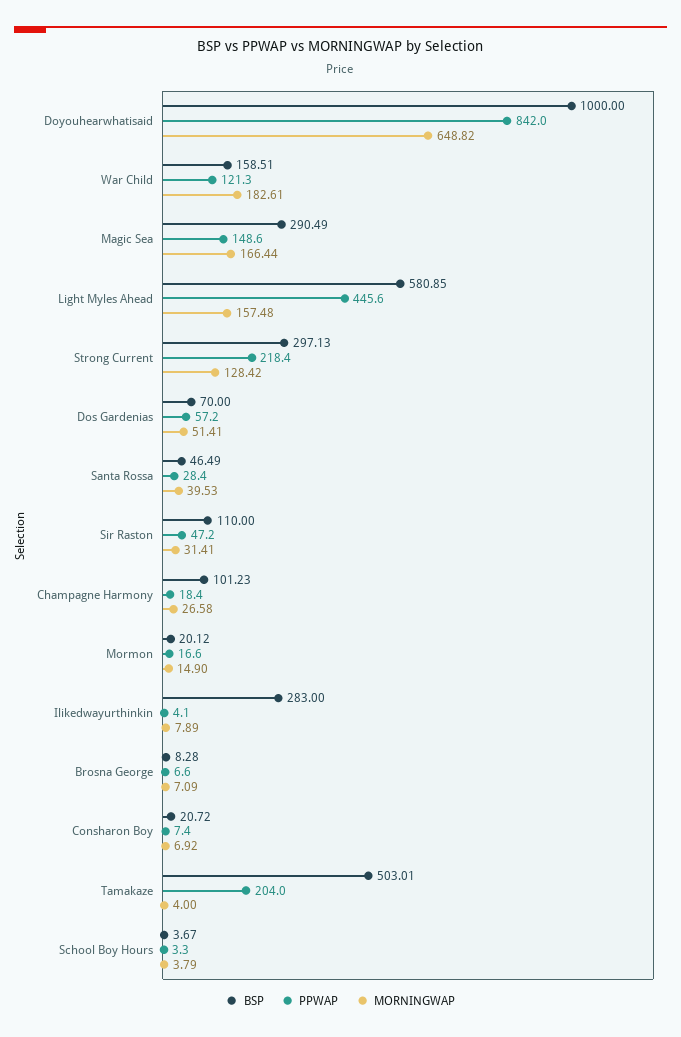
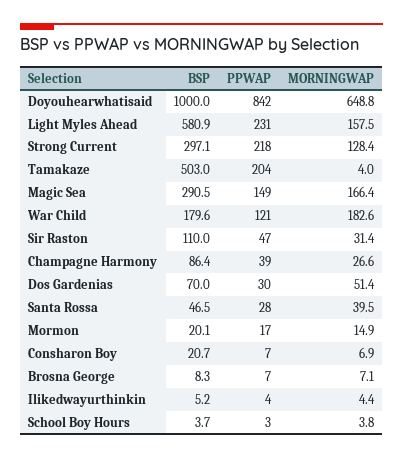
BSP, War Child: 158.51 -> 179.6
PPWAP, Light Myles Ahead: 445.6 -> 231
PPWAP, Dos Gardenias: 57.2 -> 30
BSP, Champagne Harmony: 101.23 -> 86.4
PPWAP, Champagne Harmony: 18.4 -> 39
BSP, Ilikedwayurthinkin: 283 -> 5.2
MORNINGWAP, Ilikedwayurthinkin: 7.89 -> 4.4

